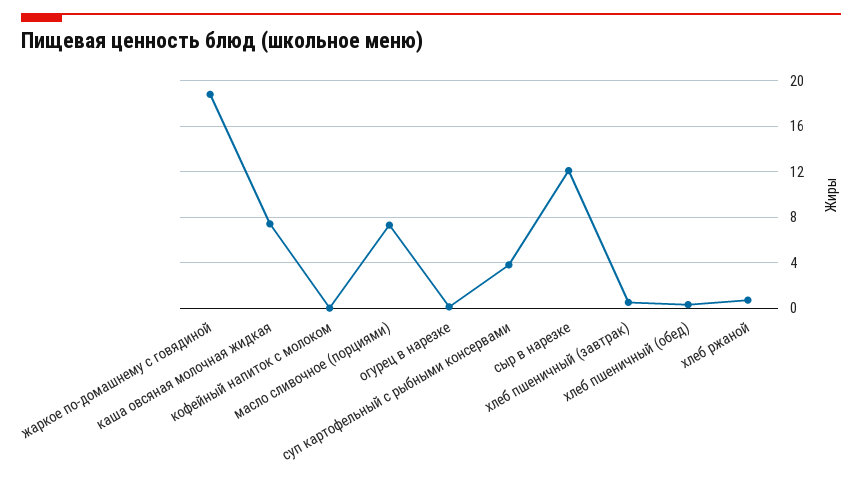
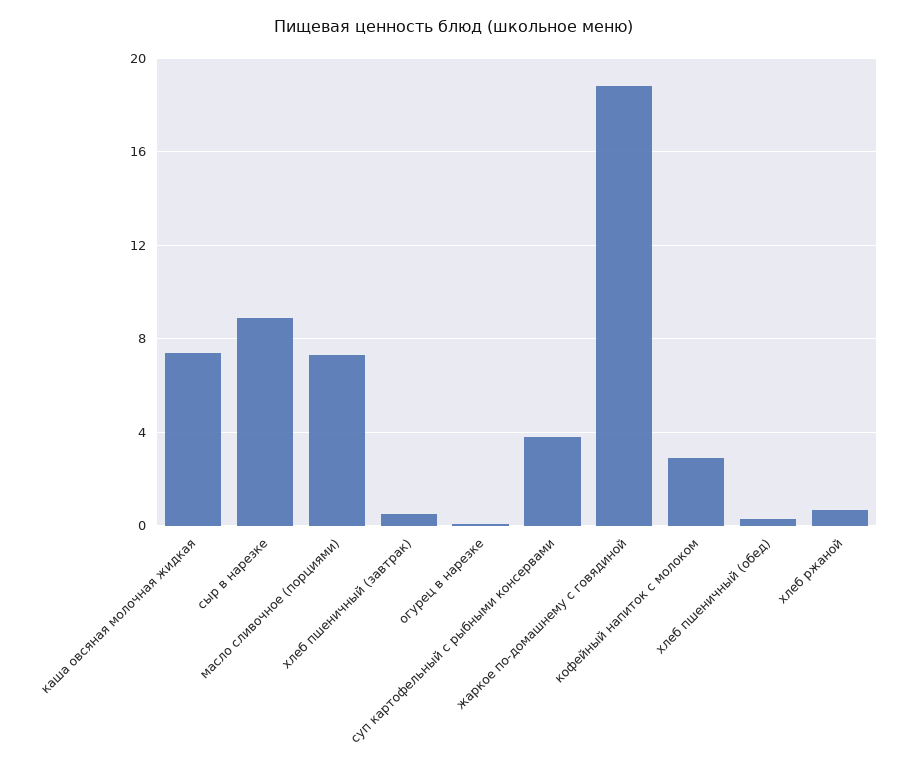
кофейный напиток с молоком: 0 -> 3
сыр в нарезке: 12 -> 9

